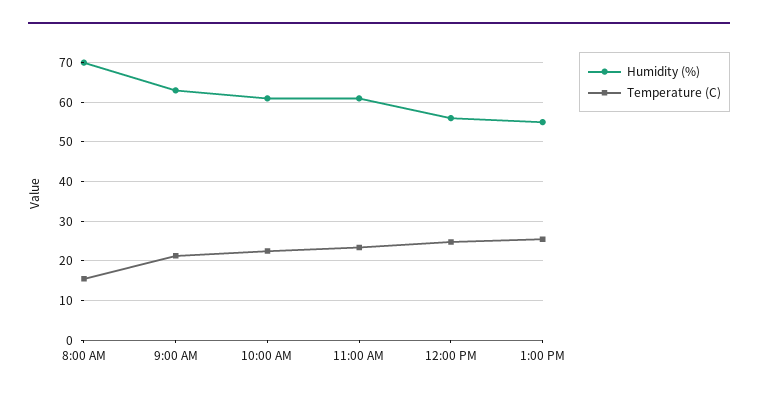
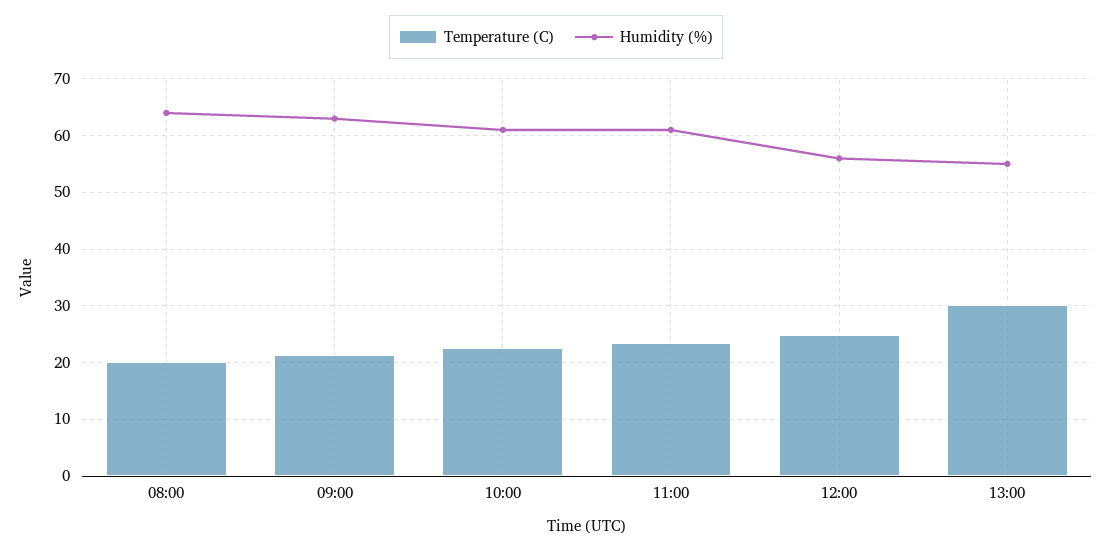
Humidity (%), 8:00 AM: 70 -> 64
Temperature (C), 8:00 AM: 16 -> 20
Temperature (C), 1:00 PM: 26 -> 30

